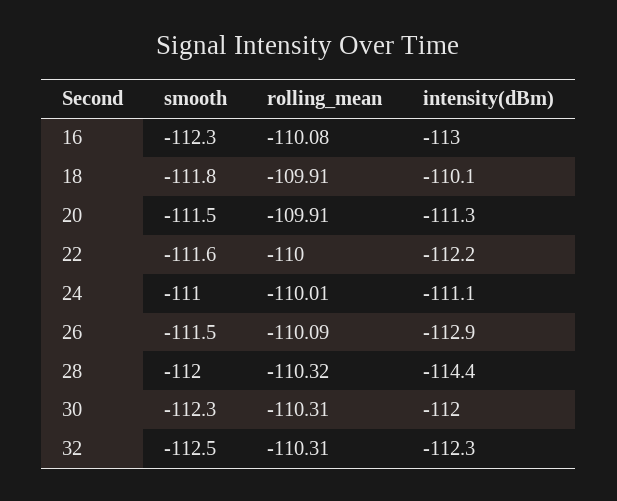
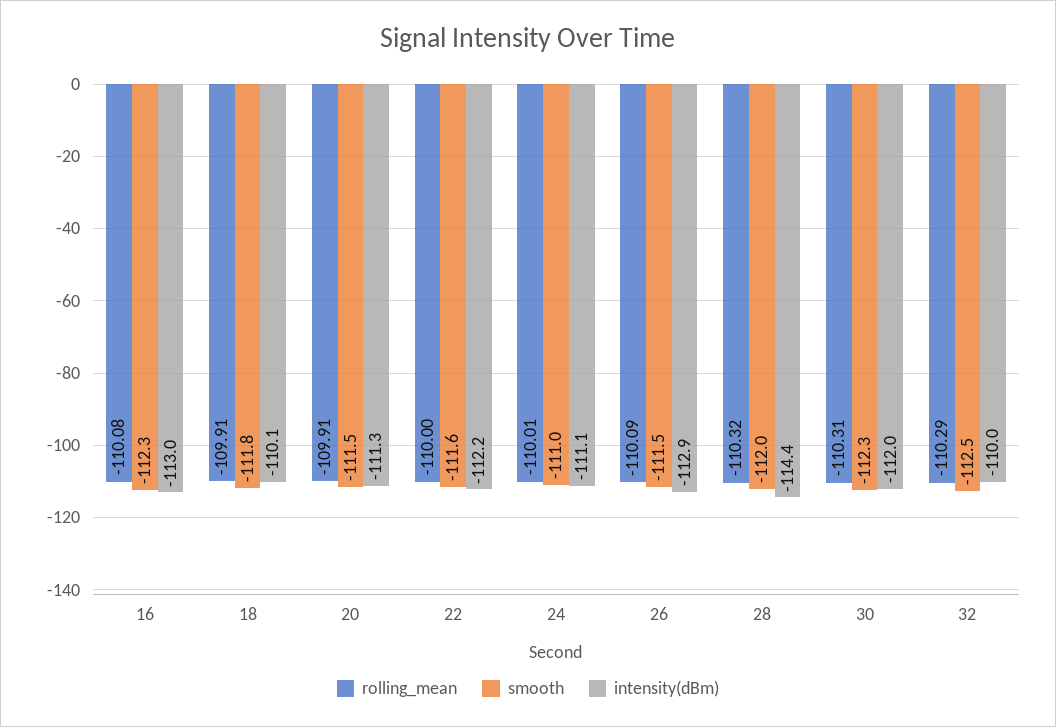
rolling_mean, 32: -110.31 -> -110.29
intensity(dBm), 32: -112.3 -> -110

